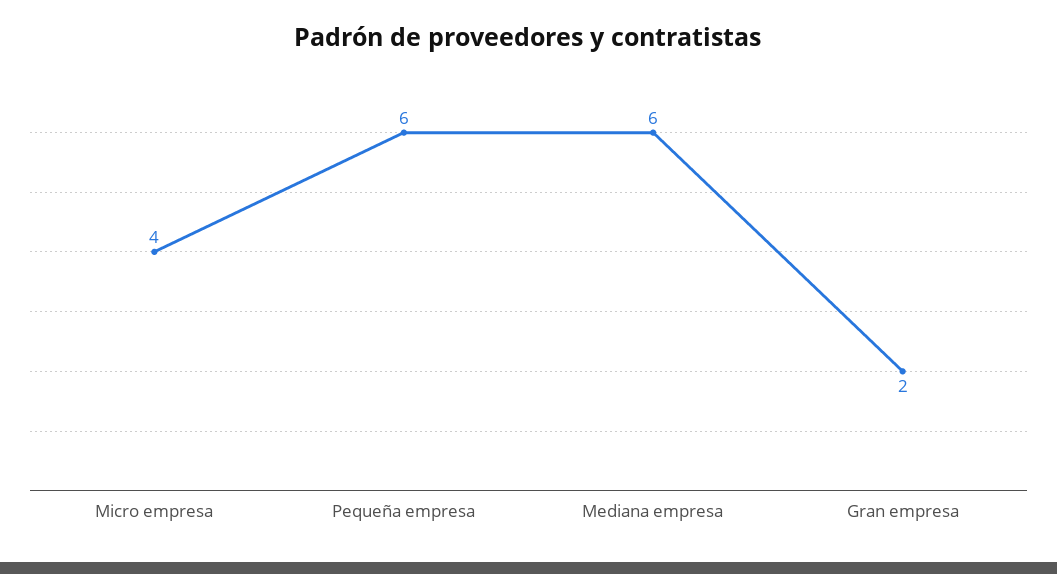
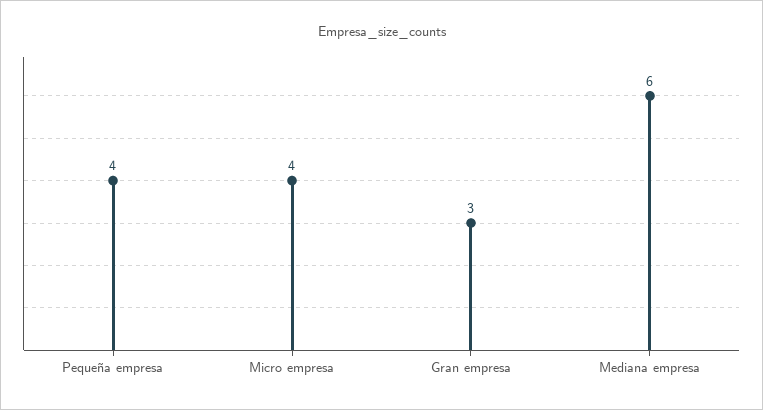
Pequeña empresa: 6 -> 4
Gran empresa: 2 -> 3

